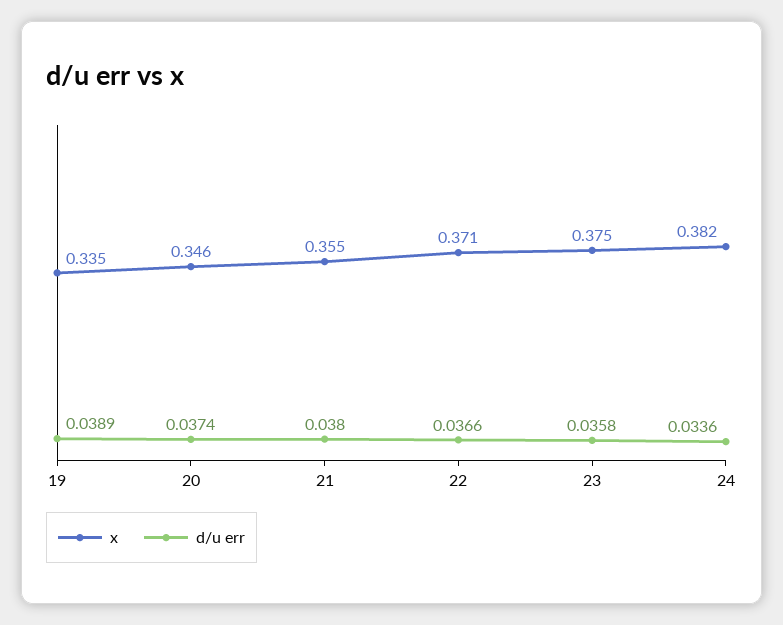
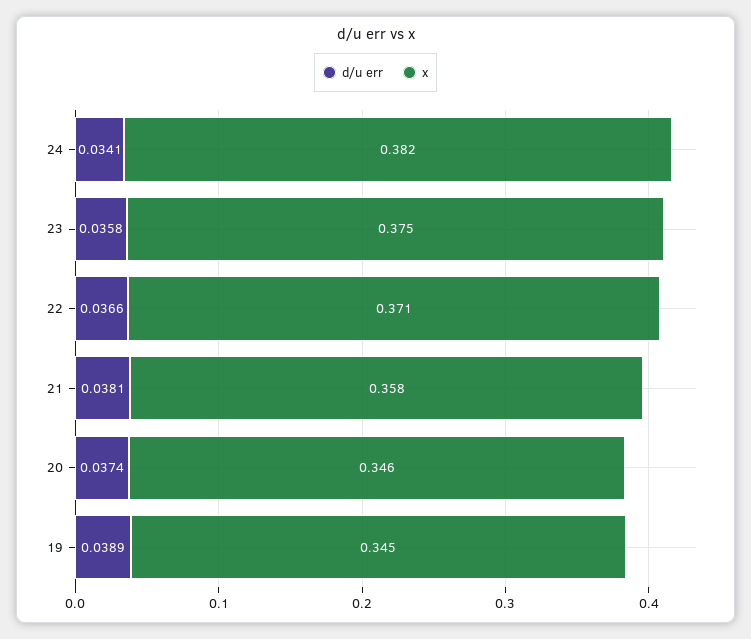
x, 19: 0.335 -> 0.345
x, 21: 0.355 -> 0.358
d/u err, 21: 0.038 -> 0.0381
d/u err, 24: 0.0336 -> 0.0341

